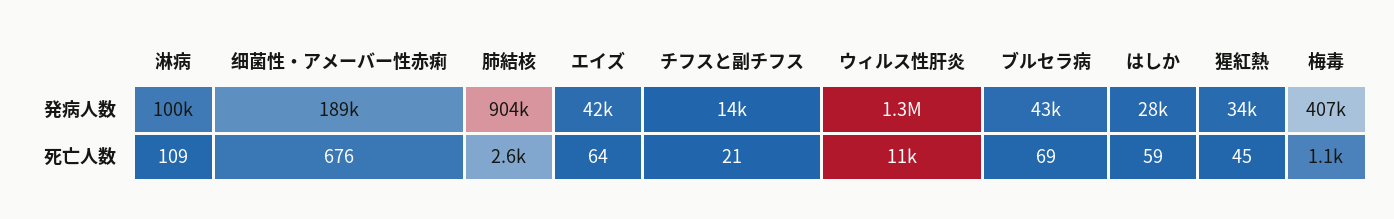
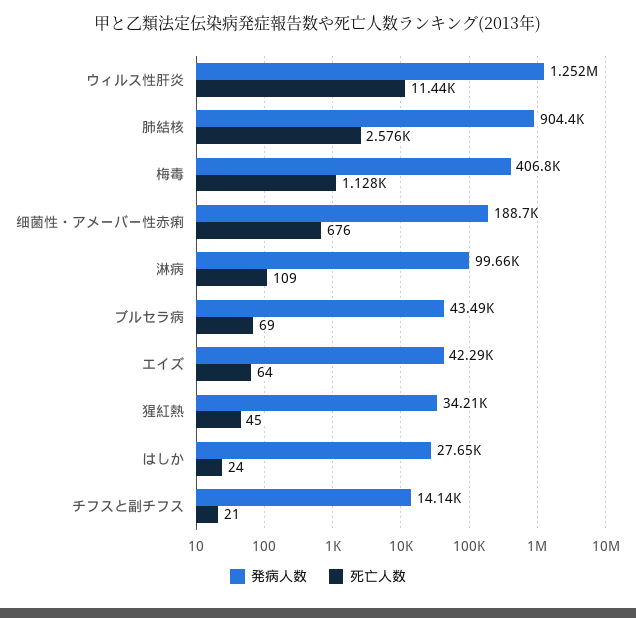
死亡人数, はしか: 59 -> 24

